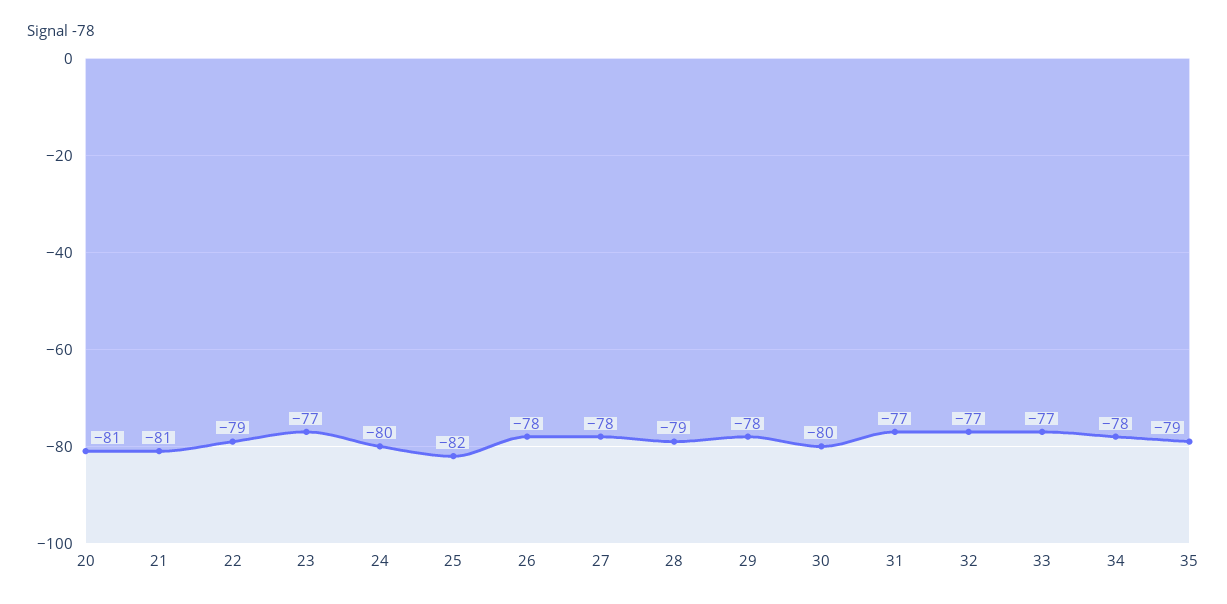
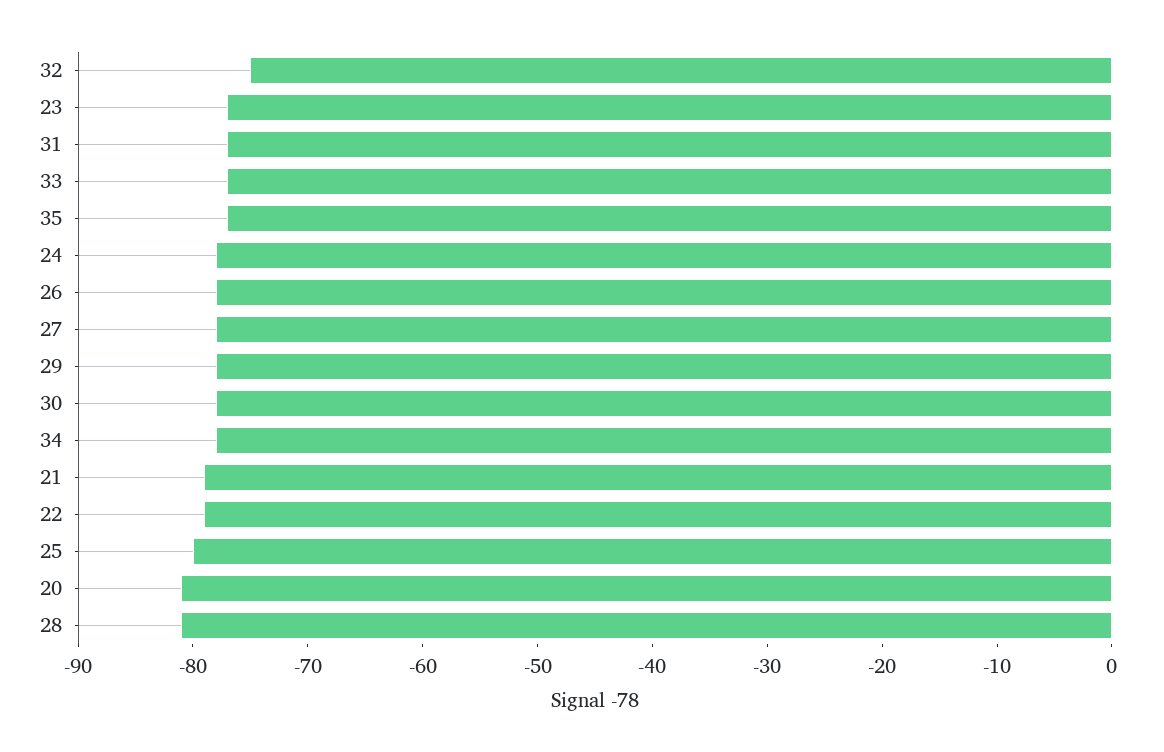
21: -81 -> -79
24: -80 -> -78
25: -82 -> -80
28: -79 -> -81
30: -80 -> -78
32: -77 -> -75
35: -79 -> -77

